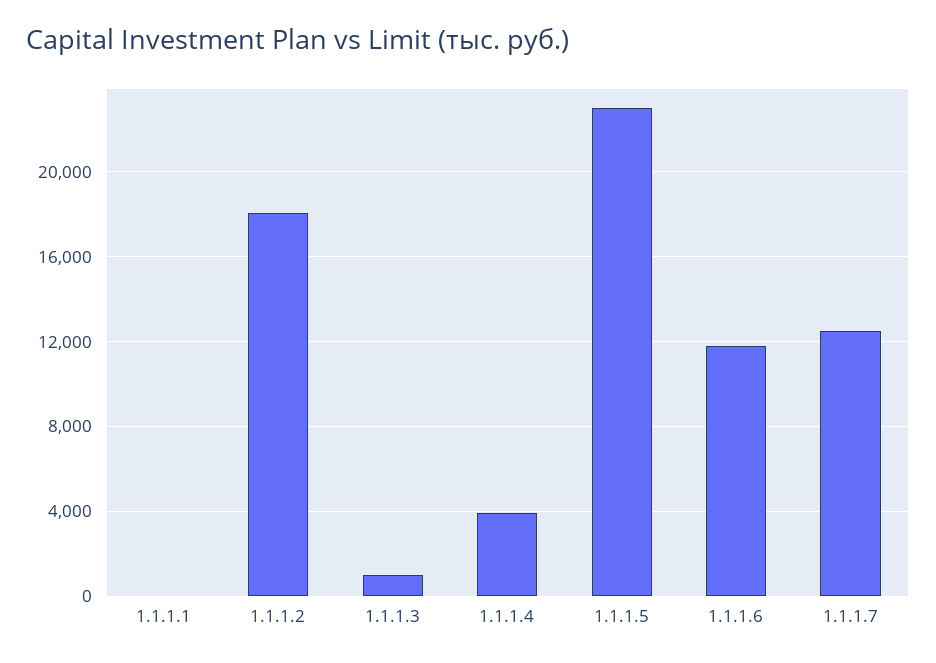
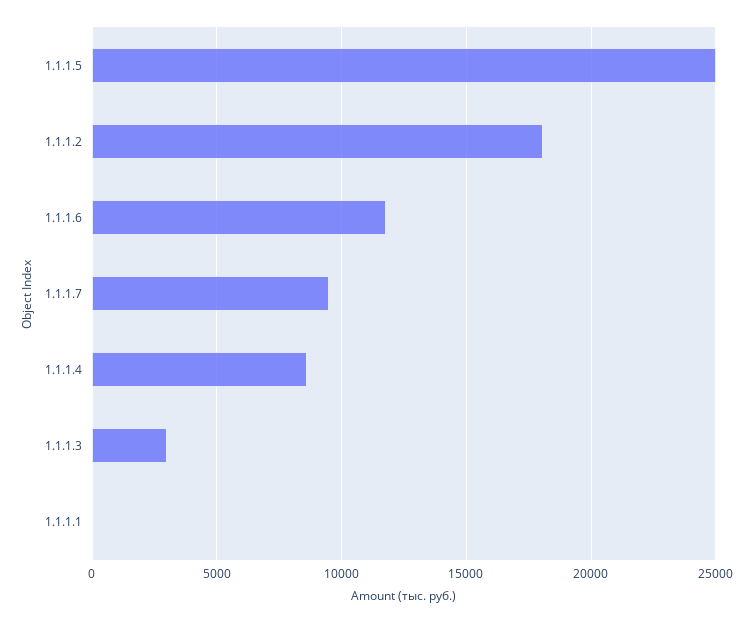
1.1.1.3: 1000 -> 3000
1.1.1.4: 4000 -> 8500
1.1.1.5: 23000 -> 25000
1.1.1.7: 12500 -> 9500

